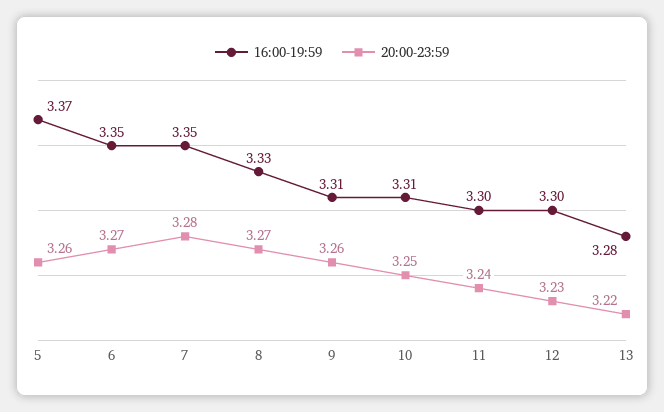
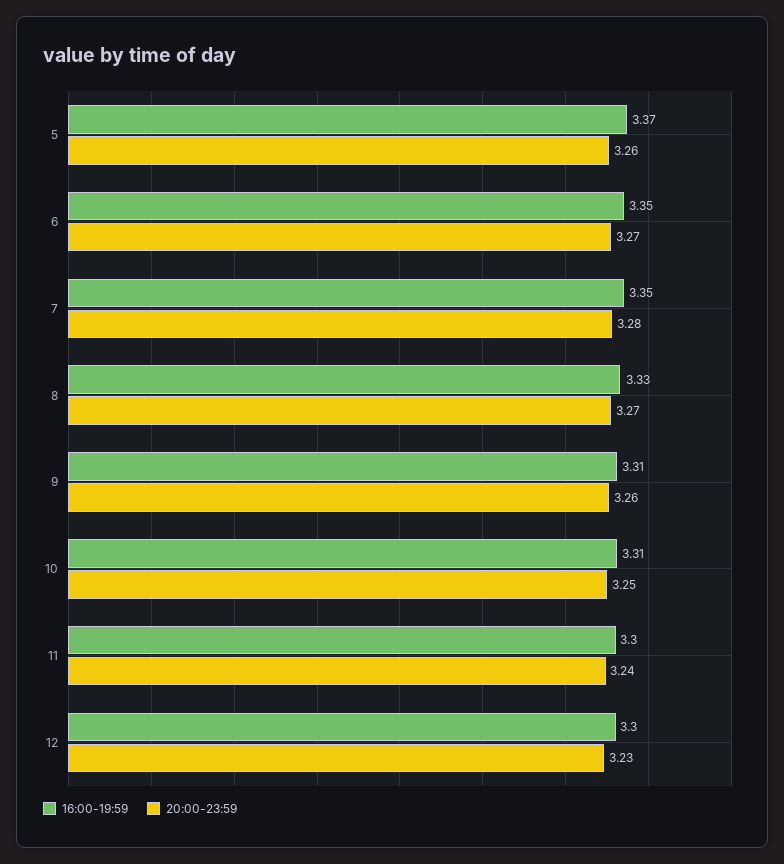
16:00-19:59, 13: 3.28 -> none
20:00-23:59, 13: 3.22 -> none

